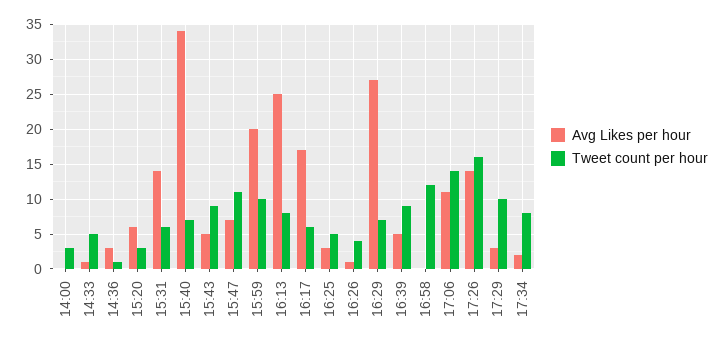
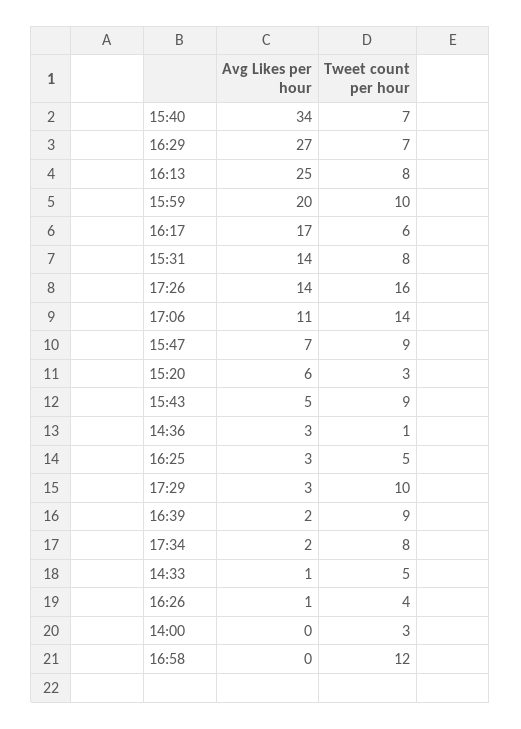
Tweet count per hour, 15:31: 6 -> 8
Tweet count per hour, 15:47: 11 -> 9
Avg Likes per hour, 16:39: 5 -> 2

